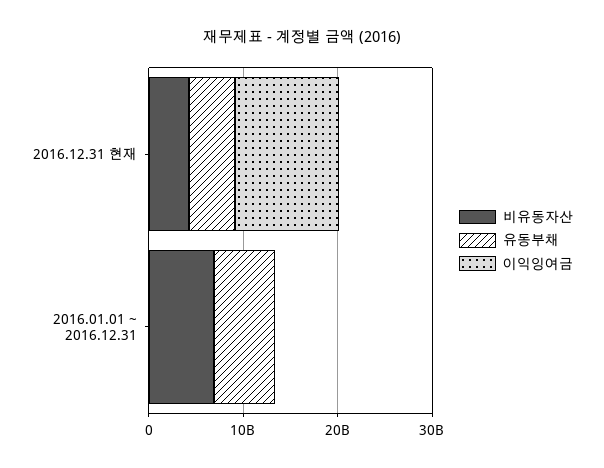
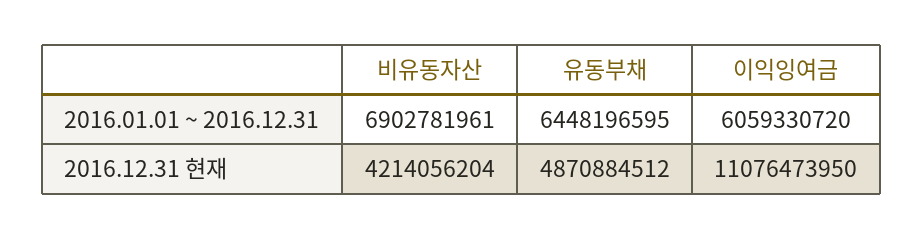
이익잉여금, 2016.01.01 ~ 2016.12.31: 0 -> 6059330720

